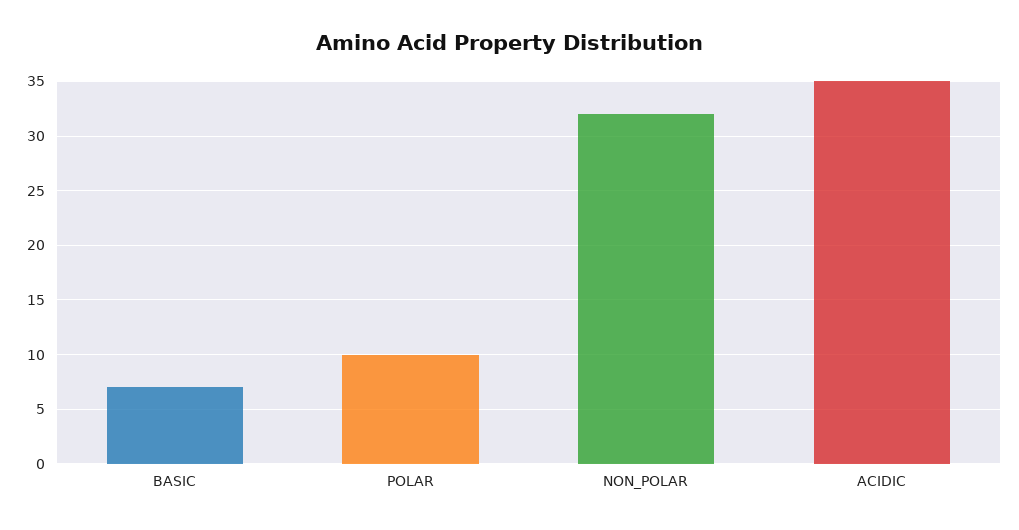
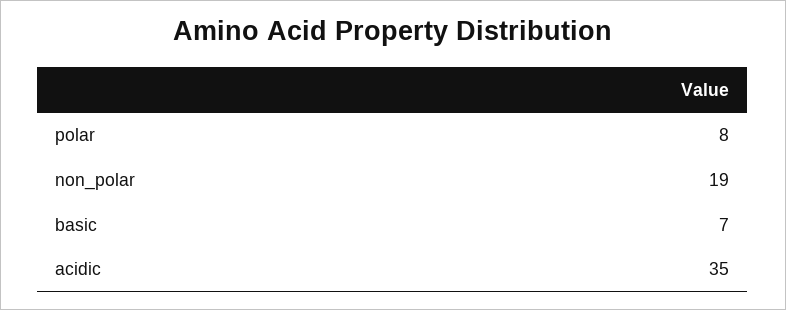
POLAR: 10 -> 8
NON_POLAR: 32 -> 19

